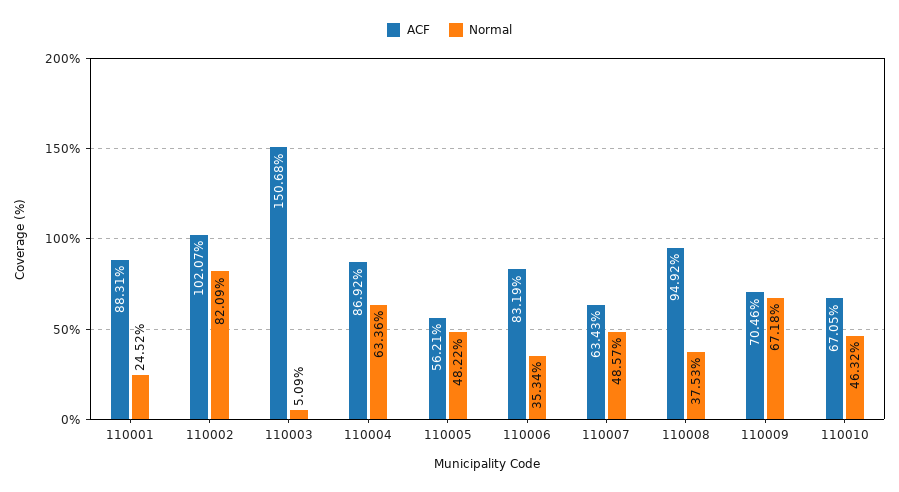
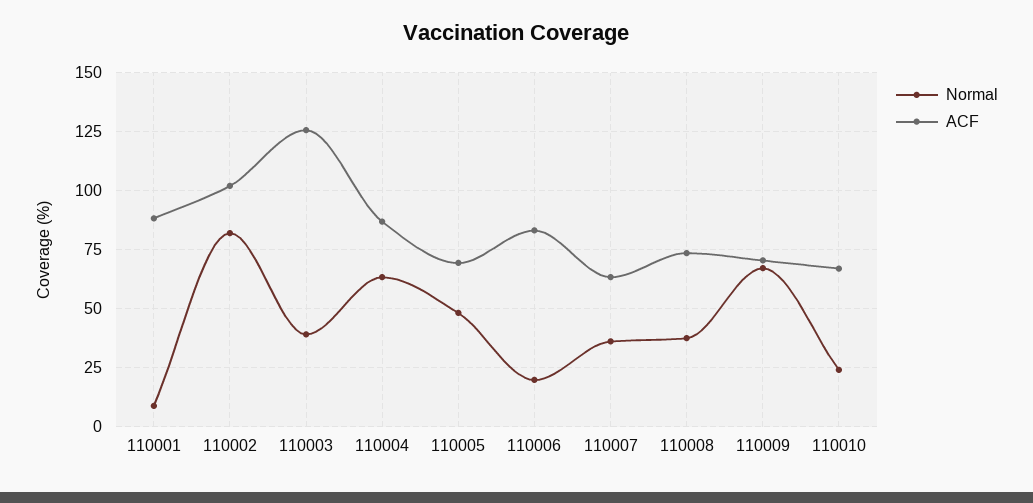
Normal, 110001: 24.52 -> 10
ACF, 110003: 150.68 -> 125
Normal, 110003: 5.09 -> 40
ACF, 110005: 56.21 -> 70
Normal, 110006: 35.34 -> 20
Normal, 110007: 48.57 -> 35
ACF, 110008: 94.92 -> 75
Normal, 110010: 46.32 -> 25

